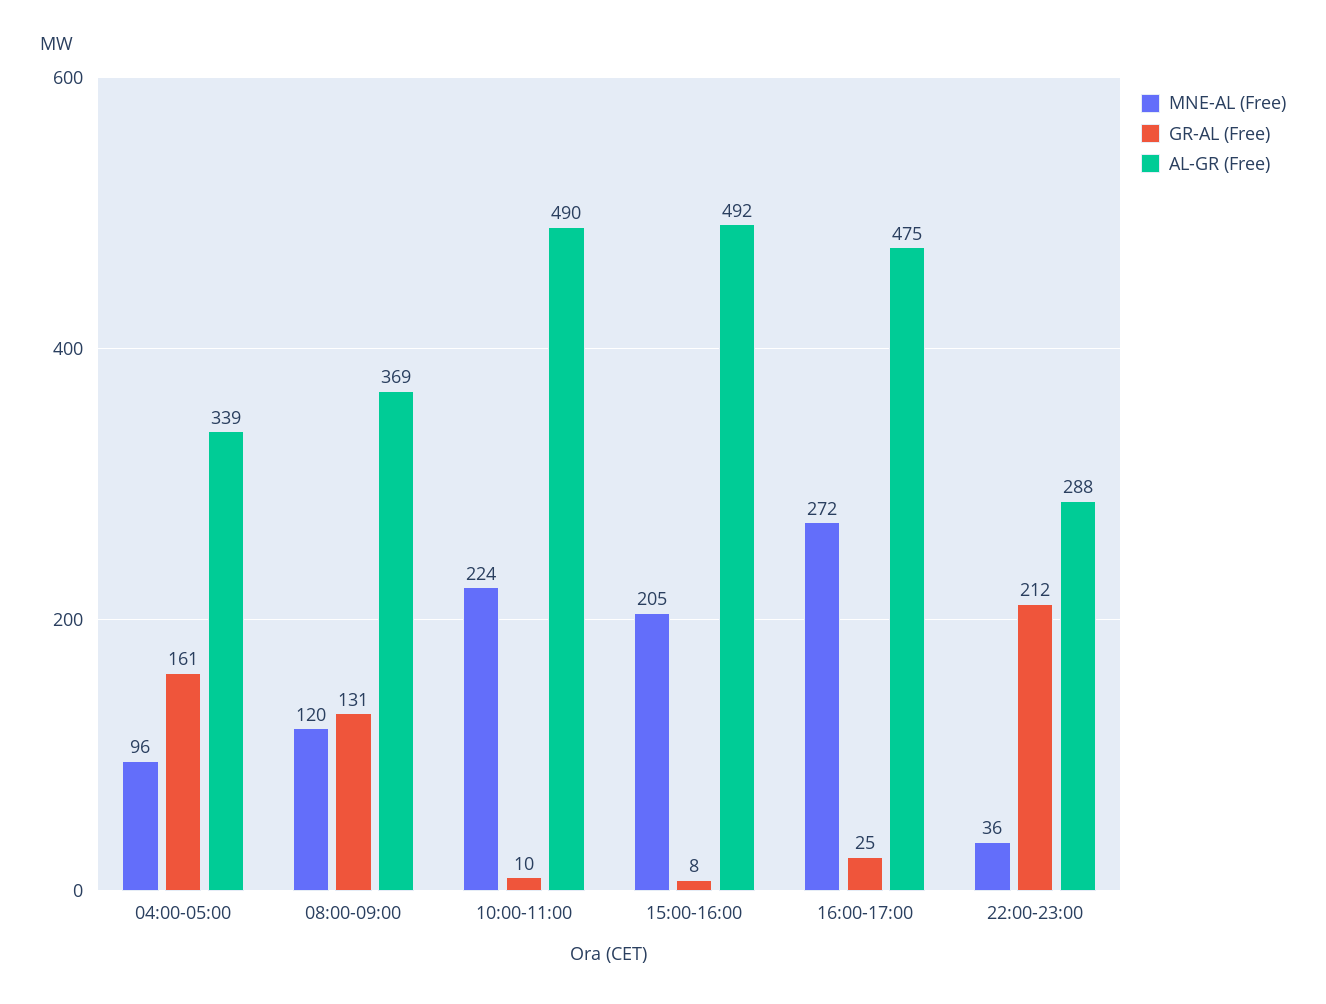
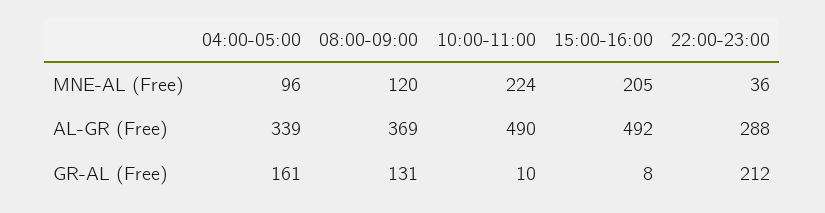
MNE-AL (Free), 16:00-17:00: 272 -> none
GR-AL (Free), 16:00-17:00: 25 -> none
AL-GR (Free), 16:00-17:00: 475 -> none

